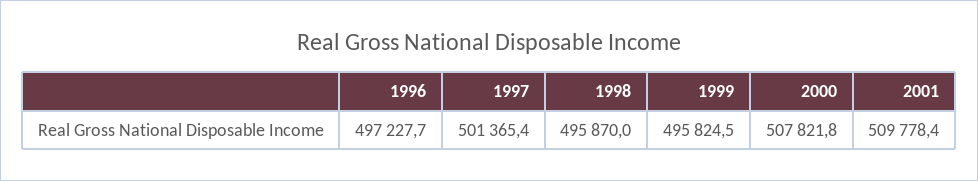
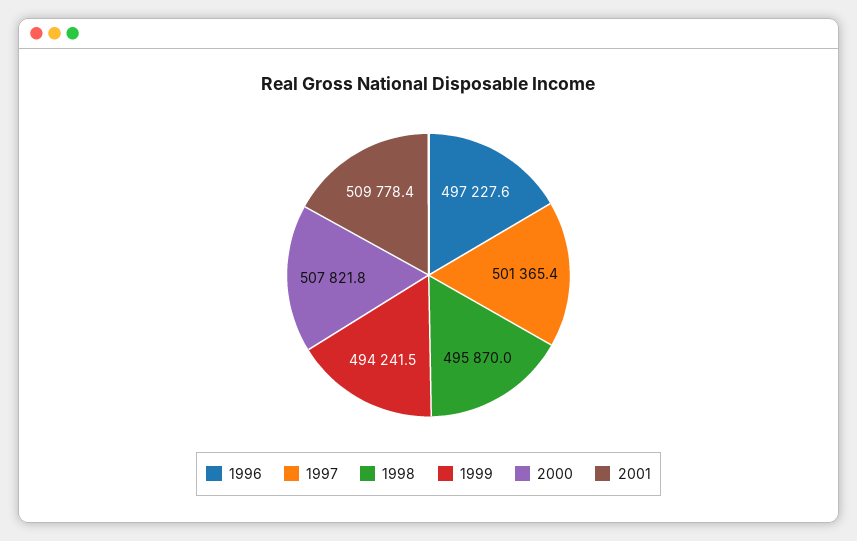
1996: 497227.7 -> 497227.6
1999: 495824.5 -> 494241.5

